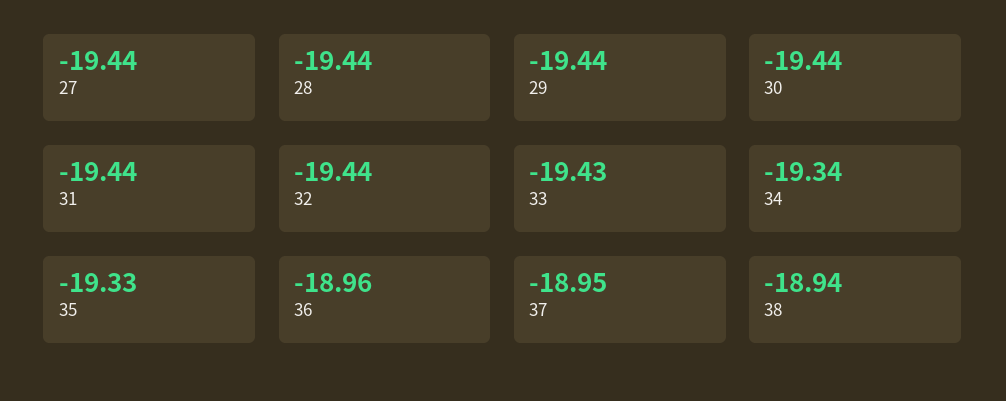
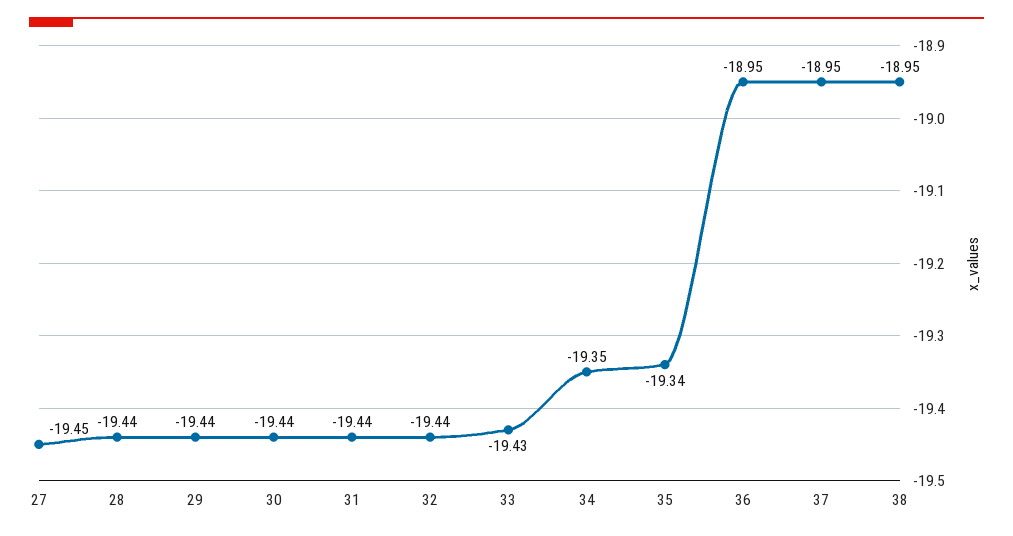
27: -19.44 -> -19.45
34: -19.34 -> -19.35
35: -19.33 -> -19.34
36: -18.96 -> -18.95
38: -18.94 -> -18.95

